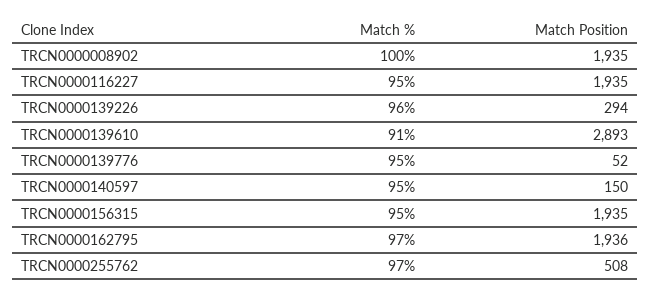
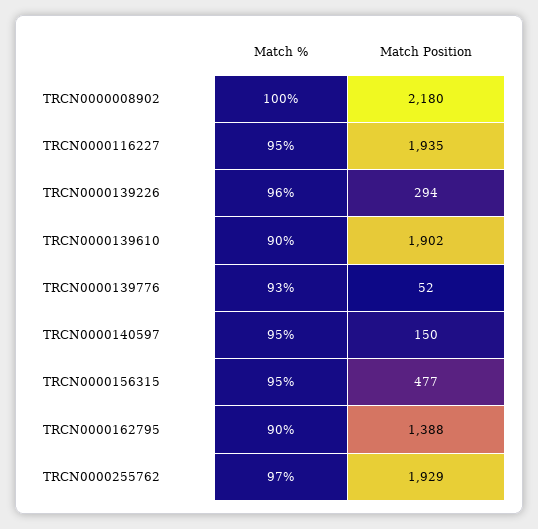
Match Position, TRCN0000008902: 1935 -> 2180
Match %, TRCN0000139610: 91 -> 90
Match Position, TRCN0000139610: 2893 -> 1902
Match %, TRCN0000139776: 95 -> 93
Match Position, TRCN0000156315: 1935 -> 477
Match %, TRCN0000162795: 97 -> 90
Match Position, TRCN0000162795: 1936 -> 1388
Match Position, TRCN0000255762: 508 -> 1929

